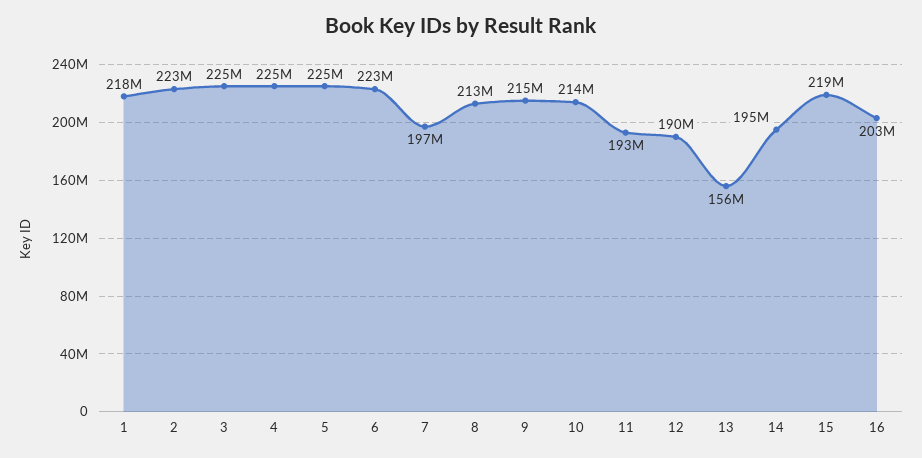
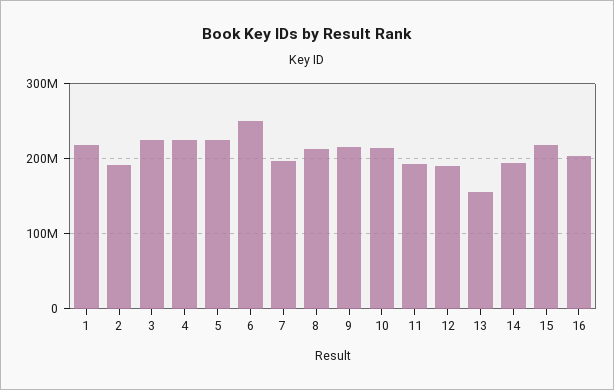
2: 223000000 -> 190000000
6: 223000000 -> 250000000

